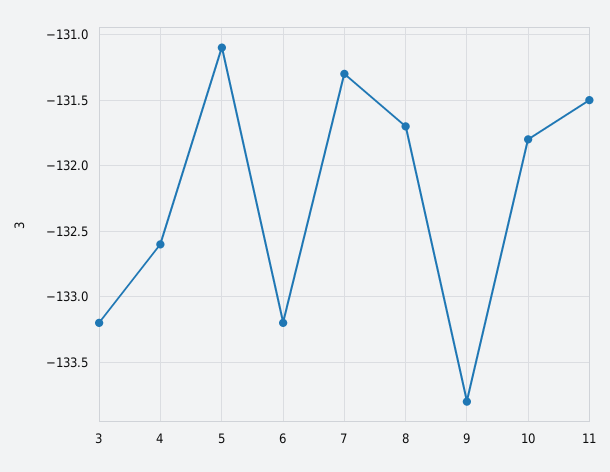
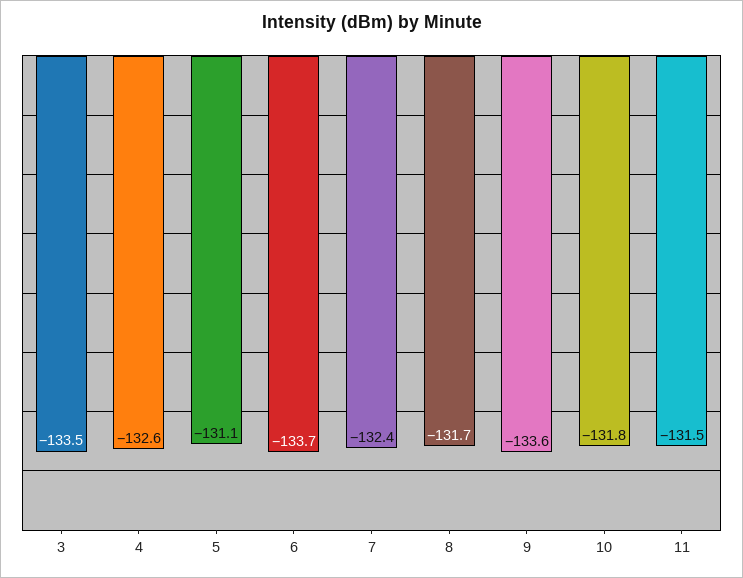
3: -133.2 -> -133.5
6: -133.2 -> -133.7
7: -131.3 -> -132.4
9: -133.8 -> -133.6

